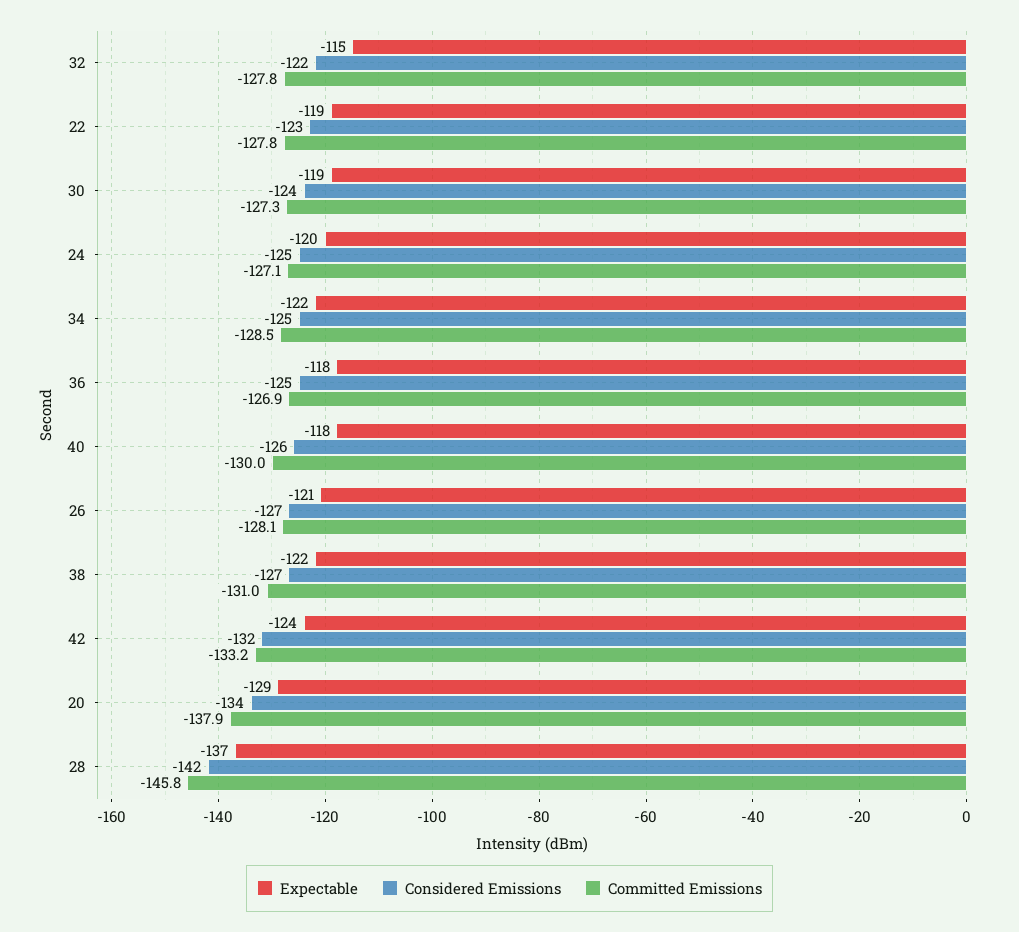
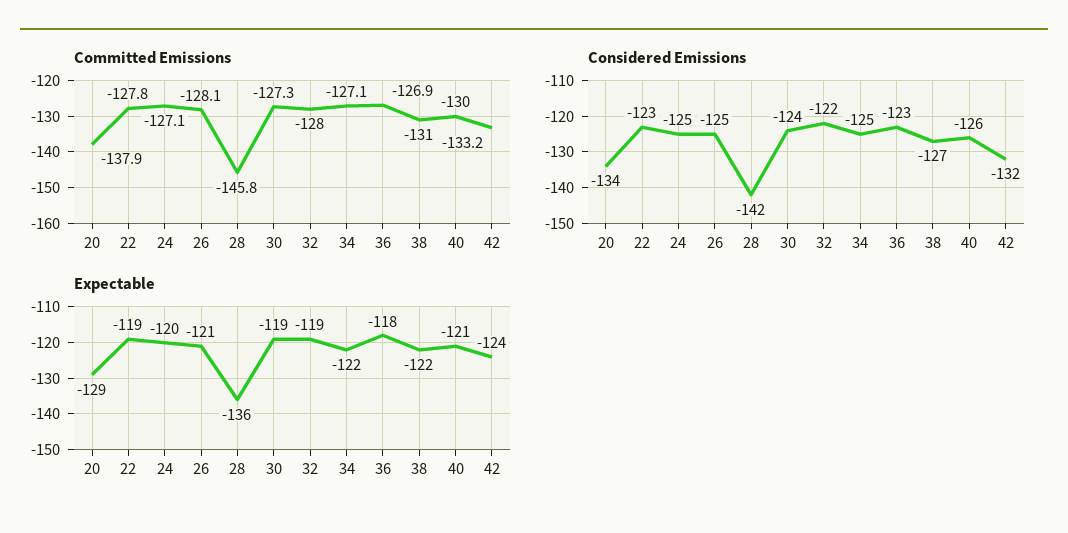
Expectable, 32: -115 -> -119
Committed Emissions, 32: -127.8 -> -128
Committed Emissions, 34: -128.5 -> -127.1
Considered Emissions, 36: -125 -> -123
Expectable, 40: -118 -> -121
Considered Emissions, 26: -127 -> -125
Expectable, 28: -137 -> -136

